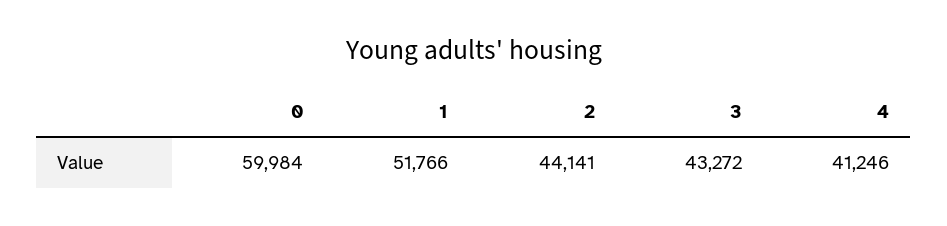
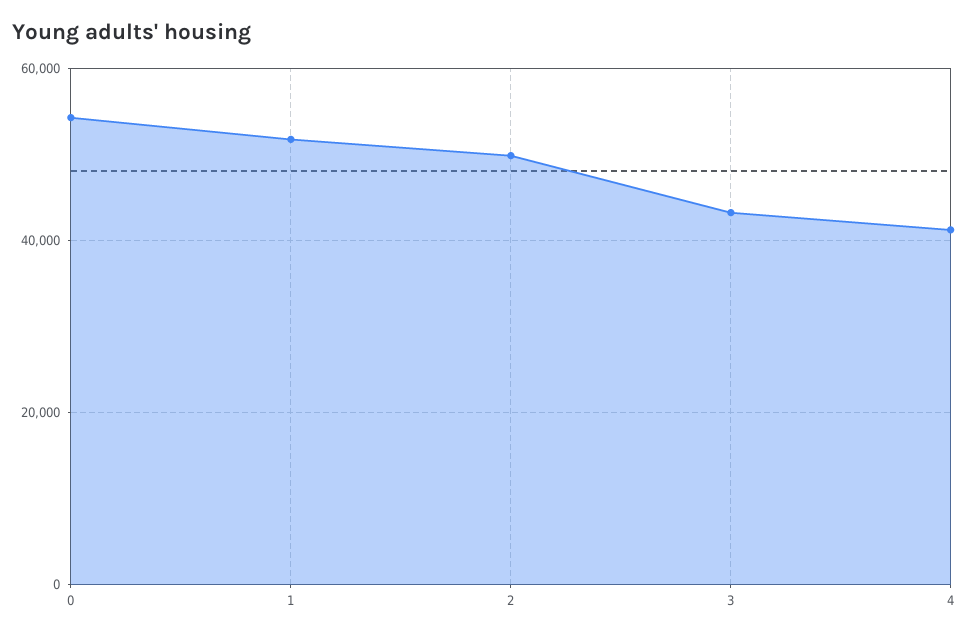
0: 59984 -> 54000
2: 44141 -> 50000

